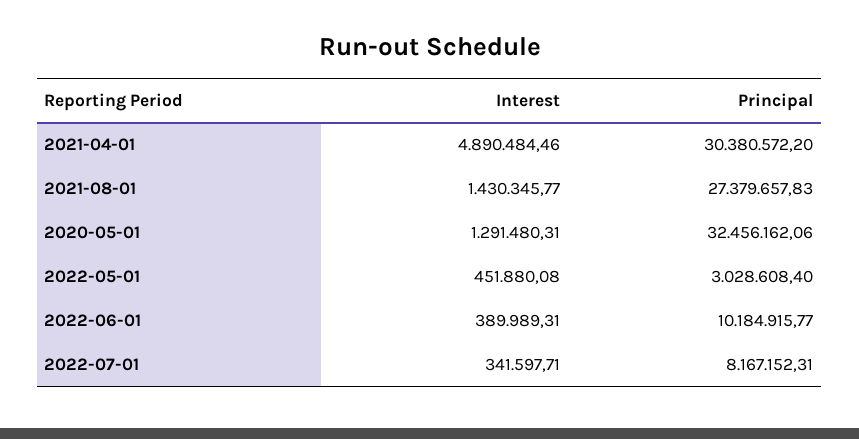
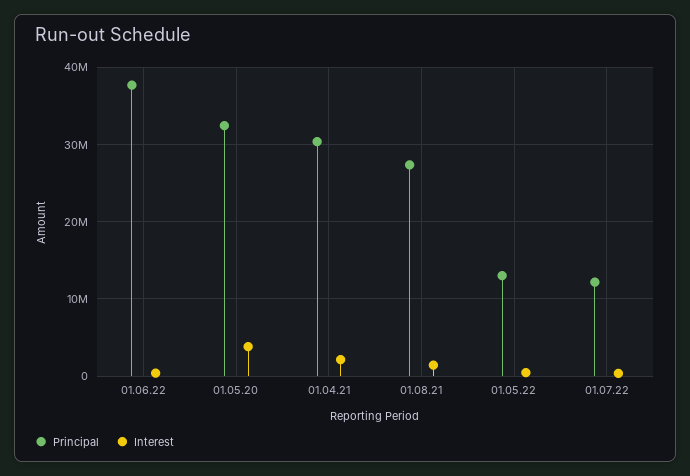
Interest, 2021-04-01: 4890484.46 -> 2000000
Interest, 2020-05-01: 1291480.31 -> 4000000
Principal, 2022-05-01: 3028608.4 -> 13000000
Principal, 2022-06-01: 10184915.77 -> 38000000
Principal, 2022-07-01: 8167152.31 -> 12000000

